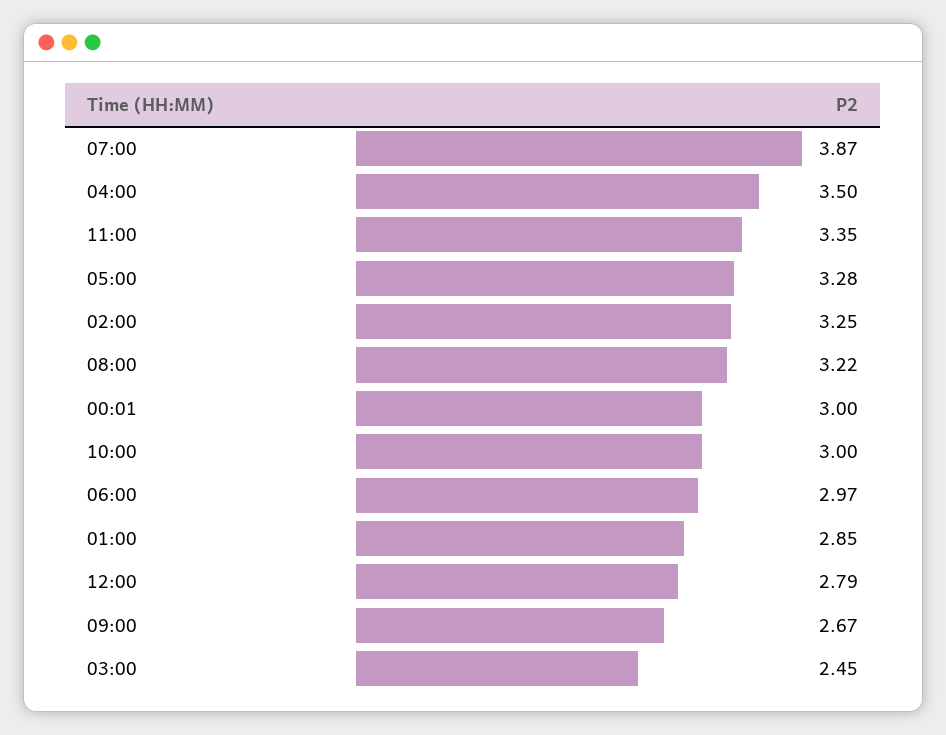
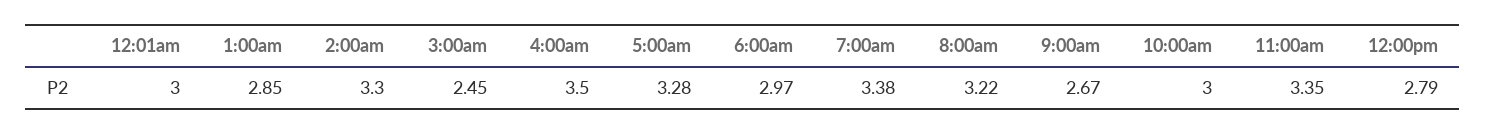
07:00: 3.87 -> 3.38
02:00: 3.25 -> 3.3

